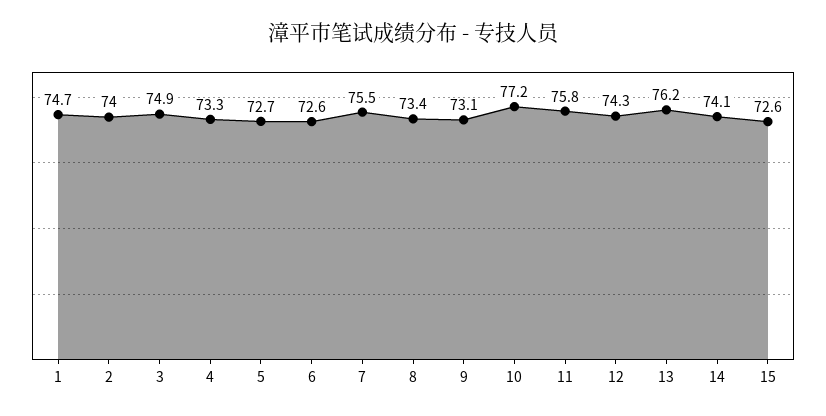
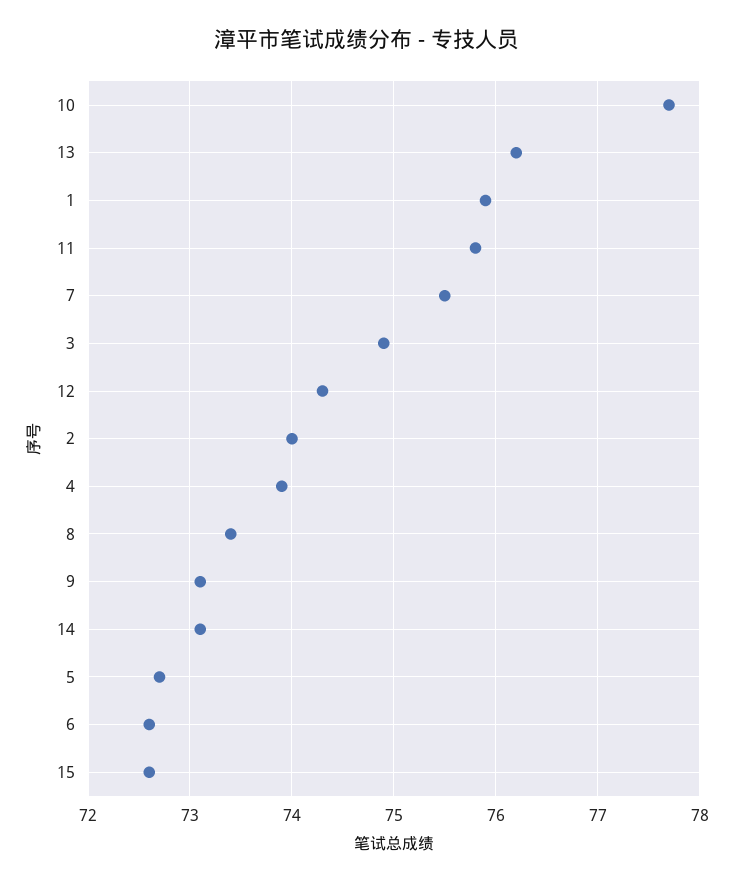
1: 74.7 -> 75.9
4: 73.3 -> 73.9
10: 77.2 -> 77.7
14: 74.1 -> 73.1

